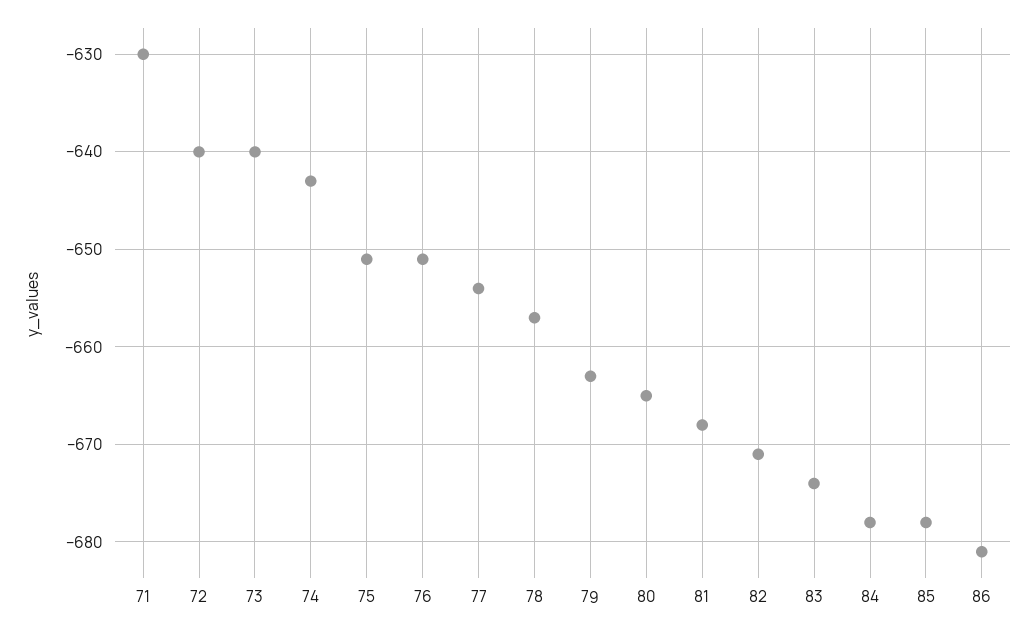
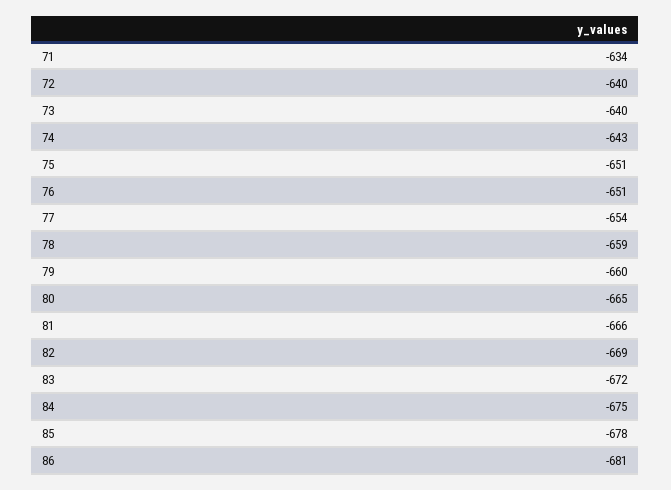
71: -630 -> -634
78: -657 -> -659
79: -663 -> -660
81: -668 -> -666
82: -671 -> -669
83: -674 -> -672
84: -678 -> -675

